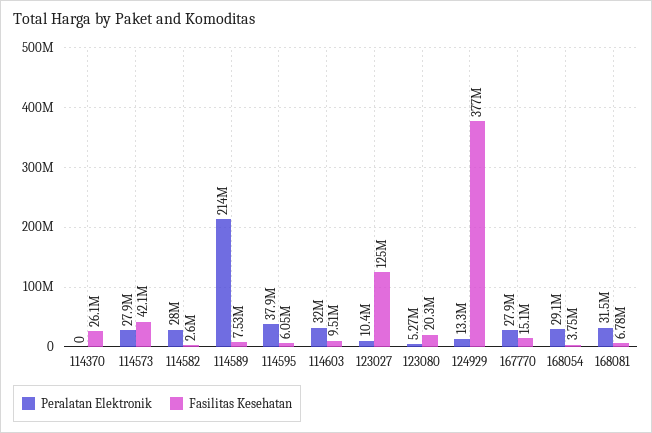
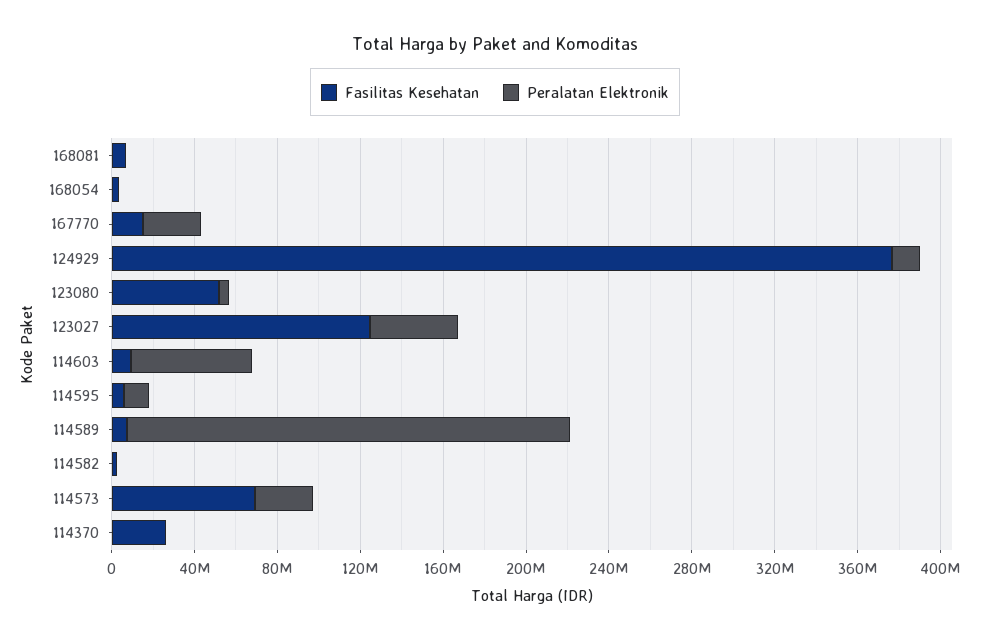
Fasilitas Kesehatan, 114573: 42100000 -> 70000000
Peralatan Elektronik, 114582: 28000000 -> 0
Peralatan Elektronik, 114595: 37900000 -> 10000000
Peralatan Elektronik, 114603: 32000000 -> 60000000
Peralatan Elektronik, 123027: 10400000 -> 40000000
Fasilitas Kesehatan, 123080: 20300000 -> 50000000
Peralatan Elektronik, 168054: 29100000 -> 0
Peralatan Elektronik, 168081: 31500000 -> 0

